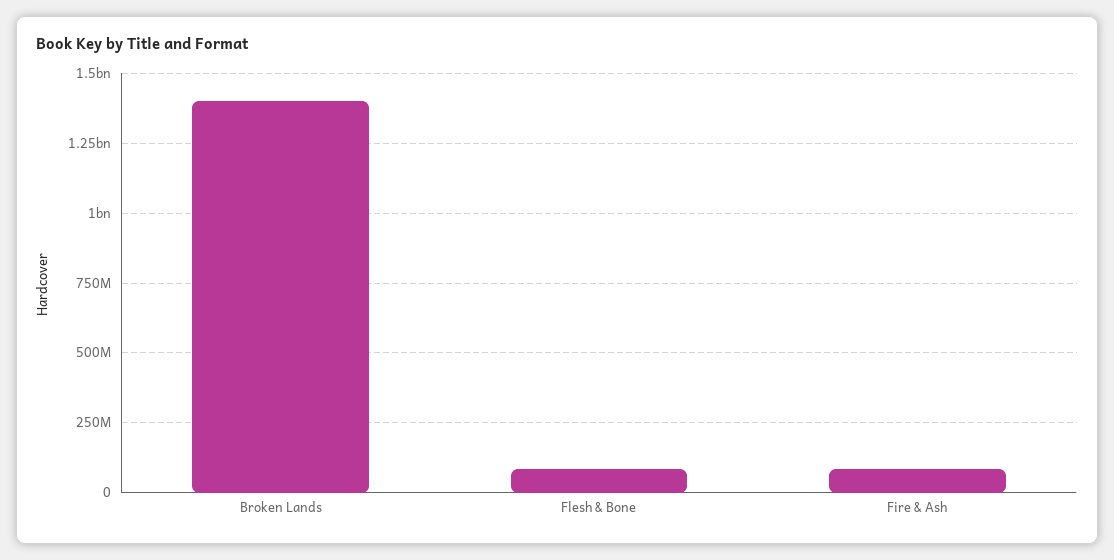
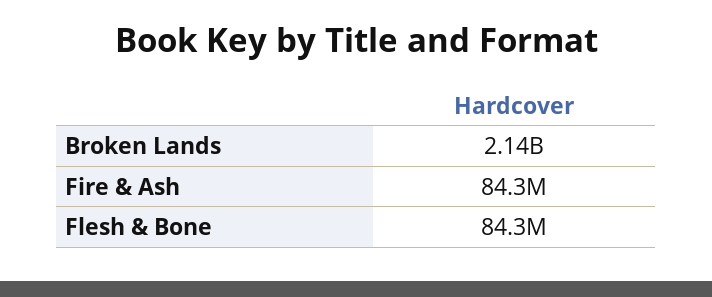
Broken Lands: 1400000000 -> 2140000000

